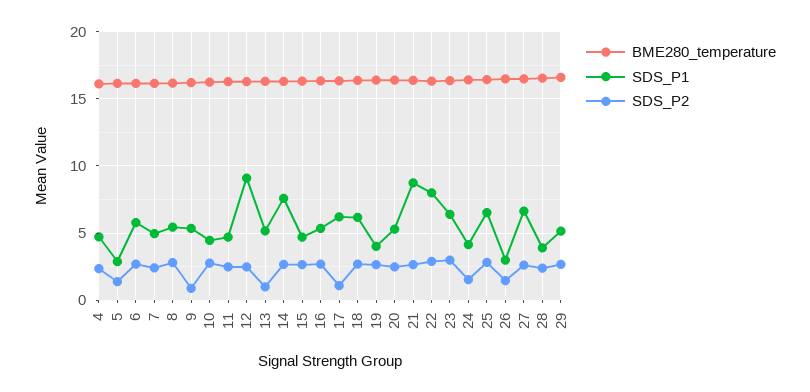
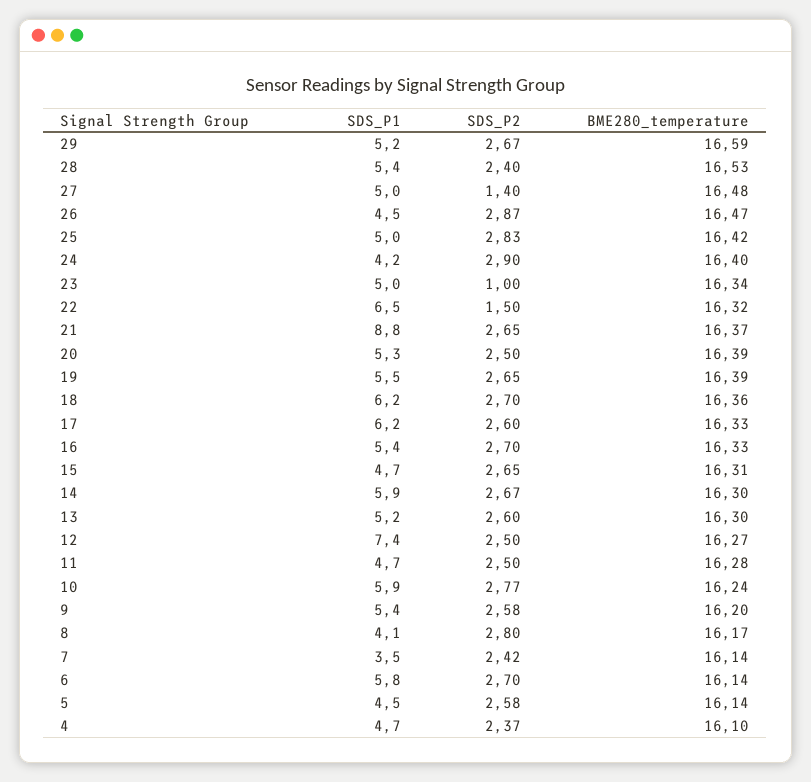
SDS_P1, 5: 3 -> 4.5
SDS_P2, 5: 1.5 -> 2.58
SDS_P1, 7: 5 -> 3.5
SDS_P1, 8: 5.5 -> 4.1
SDS_P2, 9: 1 -> 2.58
SDS_P1, 10: 4.5 -> 5.9
SDS_P1, 12: 9 -> 7.4
SDS_P2, 13: 1 -> 2.6
SDS_P1, 14: 7.5 -> 5.9
SDS_P2, 17: 1 -> 2.6
SDS_P1, 19: 4 -> 5.5
SDS_P1, 22: 8 -> 6.5
SDS_P2, 22: 3 -> 1.5
SDS_P1, 23: 6.5 -> 5
SDS_P2, 23: 3 -> 1
SDS_P2, 24: 1.5 -> 2.9
SDS_P1, 25: 6.5 -> 5
SDS_P1, 26: 3 -> 4.5
SDS_P2, 26: 1.5 -> 2.87
SDS_P1, 27: 6.5 -> 5
SDS_P2, 27: 2.5 -> 1.4
SDS_P1, 28: 4 -> 5.4

